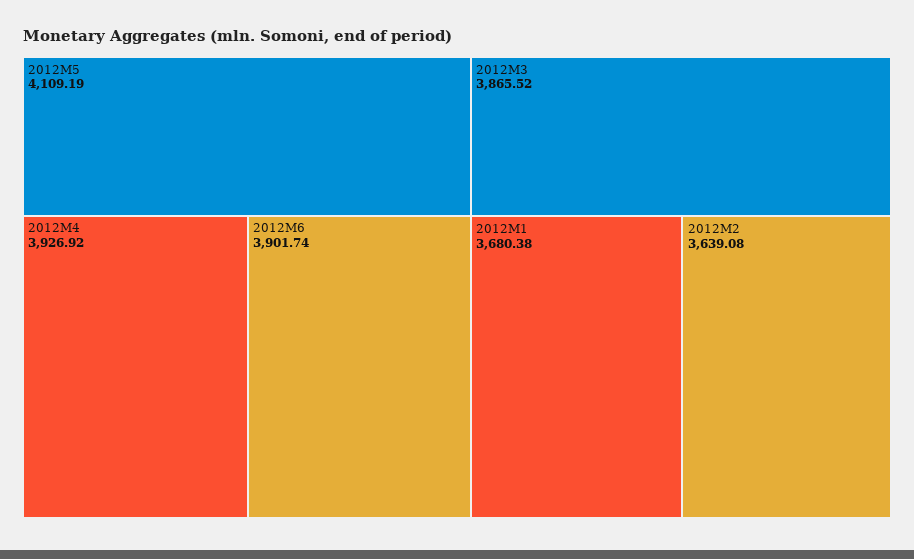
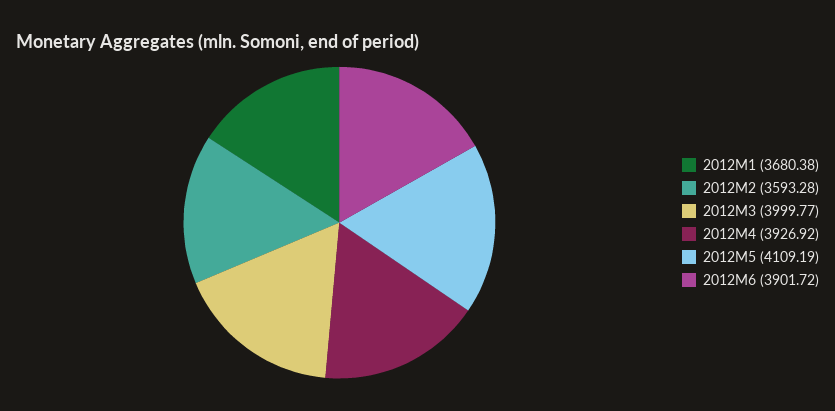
2012M6: 3901.74 -> 3901.72
2012M3: 3865.52 -> 3999.77
2012M2: 3639.08 -> 3593.28

